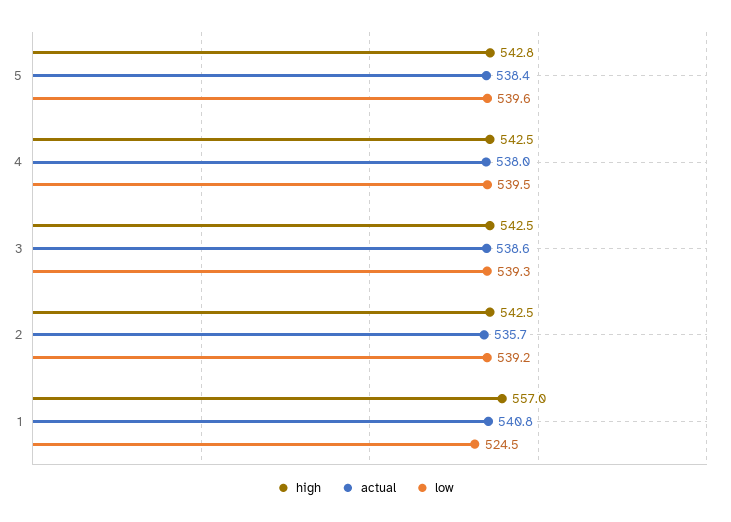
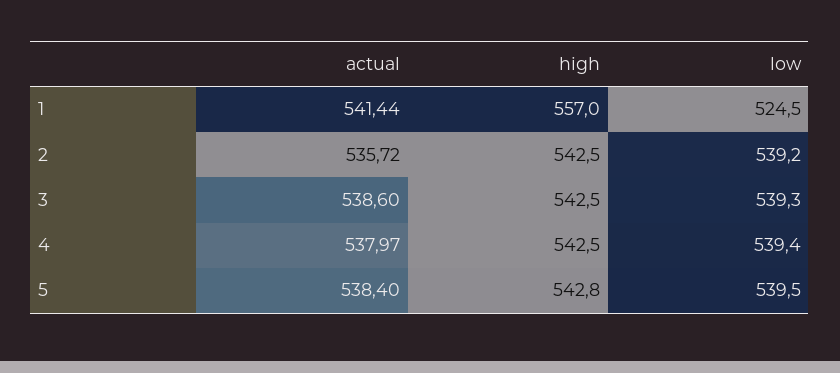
low, 5: 539.6 -> 539.5
low, 4: 539.5 -> 539.4
actual, 1: 540.8 -> 541.44

